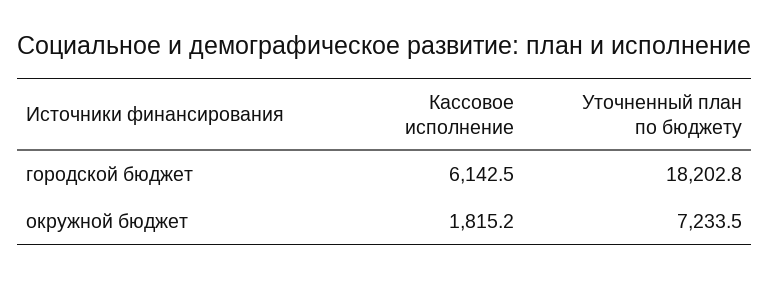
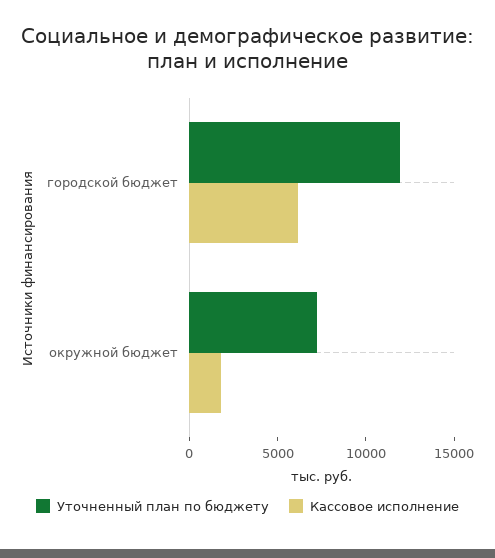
Уточненный план по бюджету, городской бюджет: 18202.8 -> 12000

